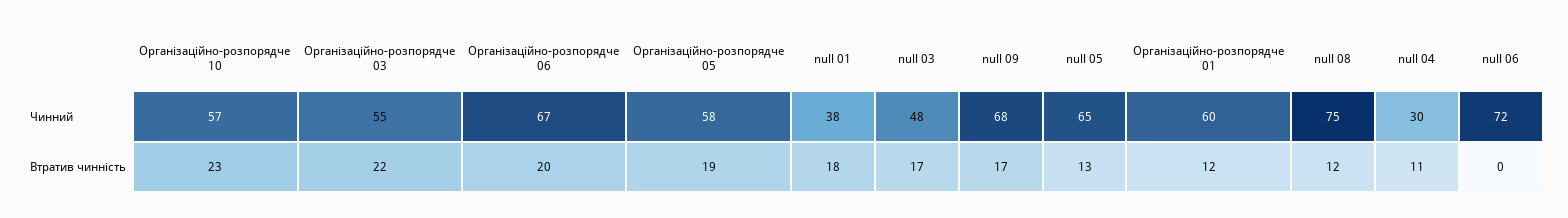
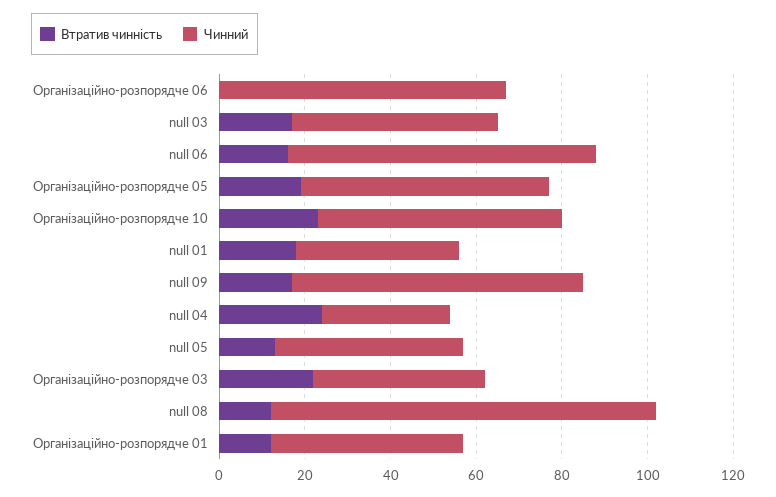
Чинний, Організаційно-розпорядче 03: 55 -> 40
Чинний, null 05: 65 -> 45
Чинний, Організаційно-розпорядче 01: 60 -> 45
Чинний, null 08: 75 -> 90
Втратив чинність, Організаційно-розпорядче 06: 20 -> 0
Втратив чинність, null 04: 11 -> 25
Втратив чинність, null 06: 0 -> 15

